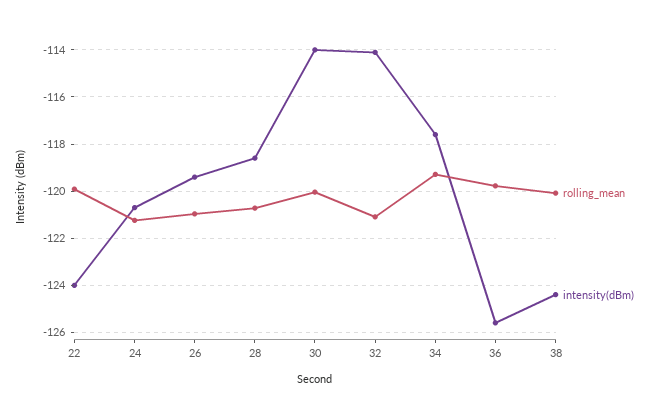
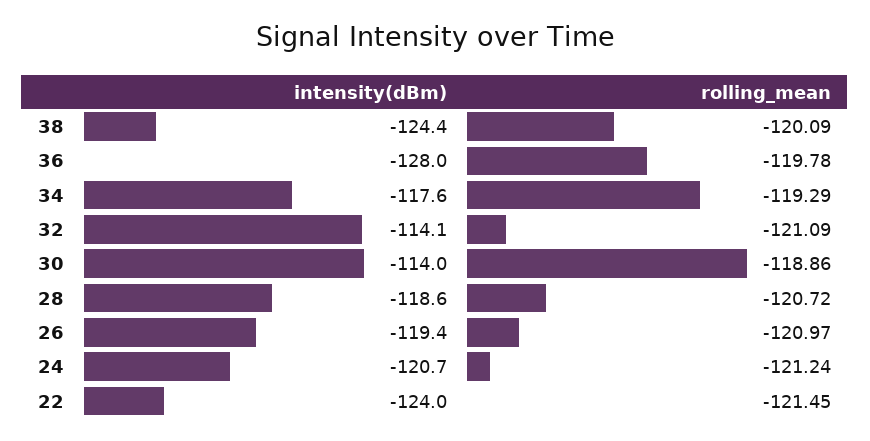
rolling_mean, 22: -120 -> -121.45
rolling_mean, 30: -120 -> -118.86
intensity(dBm), 36: -125.5 -> -128

